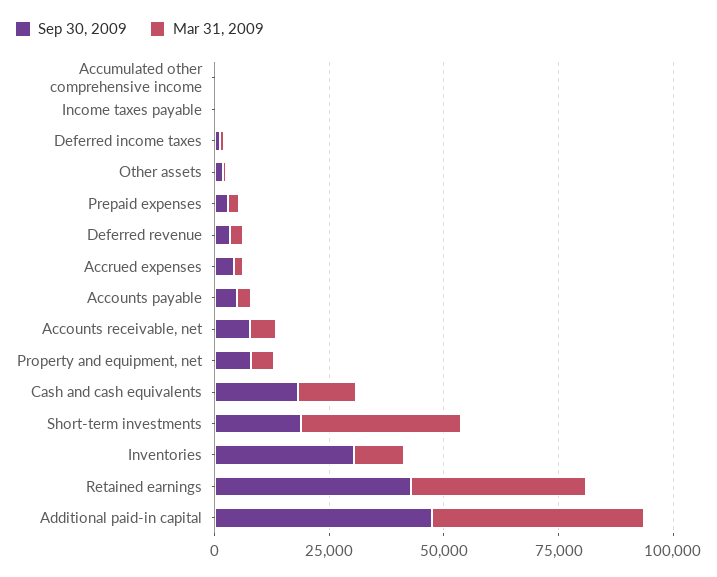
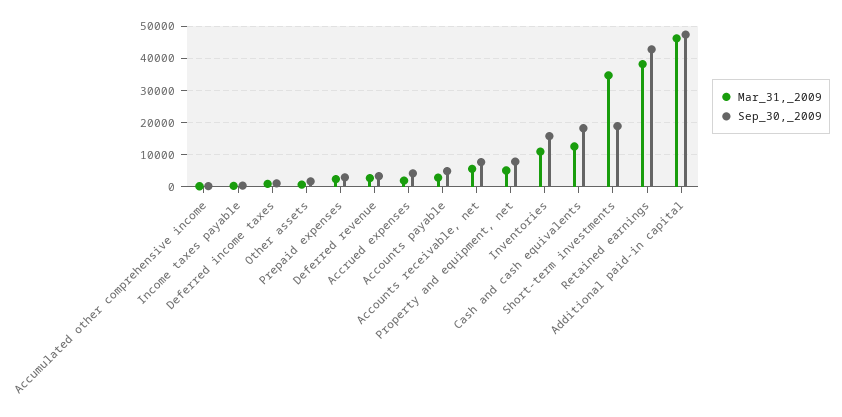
Sep 30, 2009, Inventories: 30000 -> 16000

